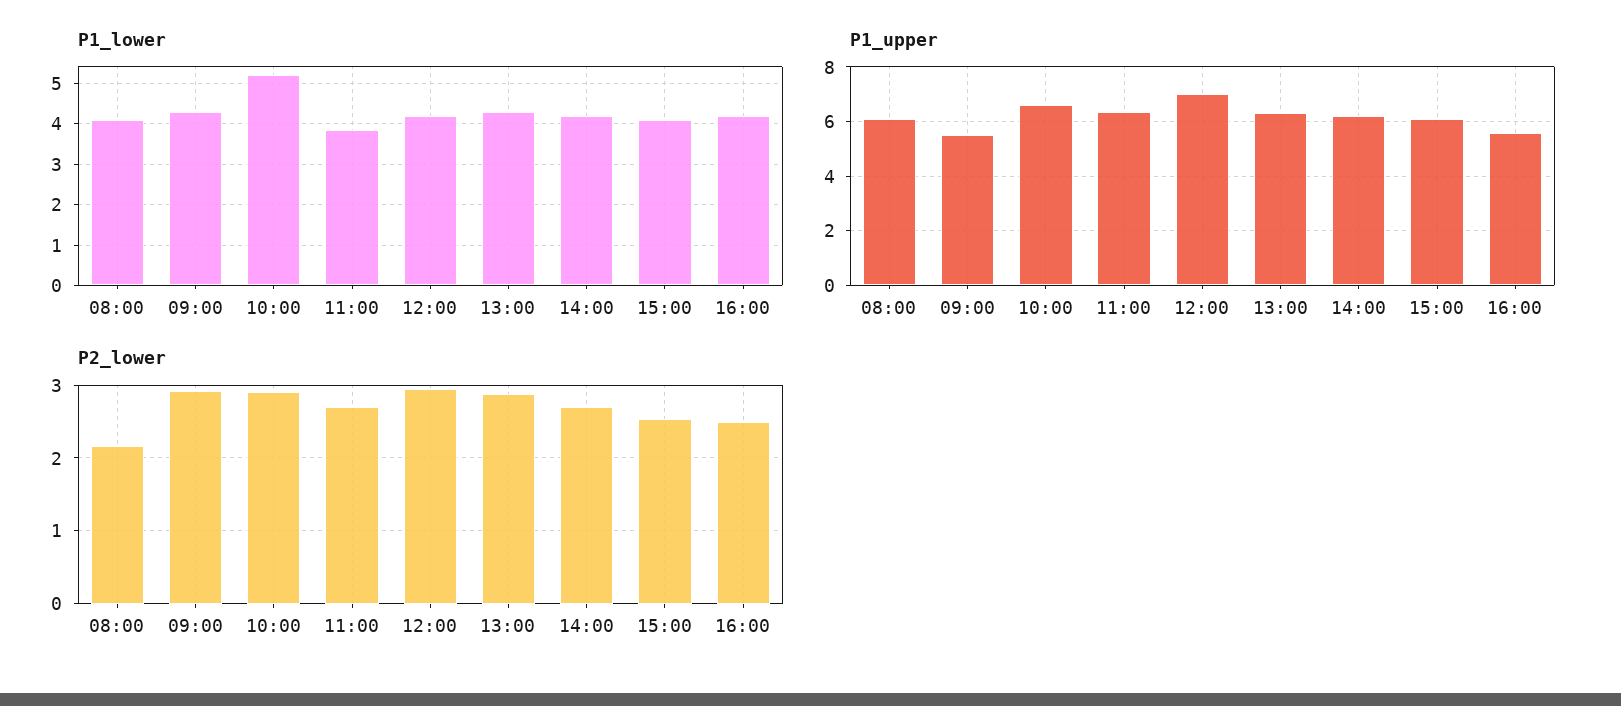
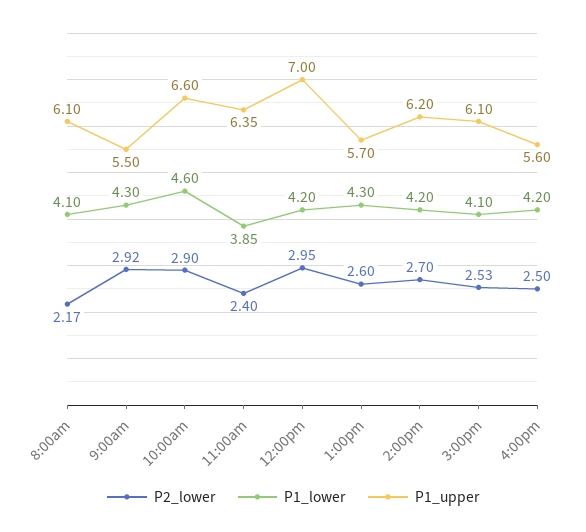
P1_lower, 10:00: 5.2 -> 4.6
P1_upper, 13:00: 6.25 -> 5.7
P2_lower, 11:00: 2.7 -> 2.4
P2_lower, 13:00: 2.9 -> 2.6

